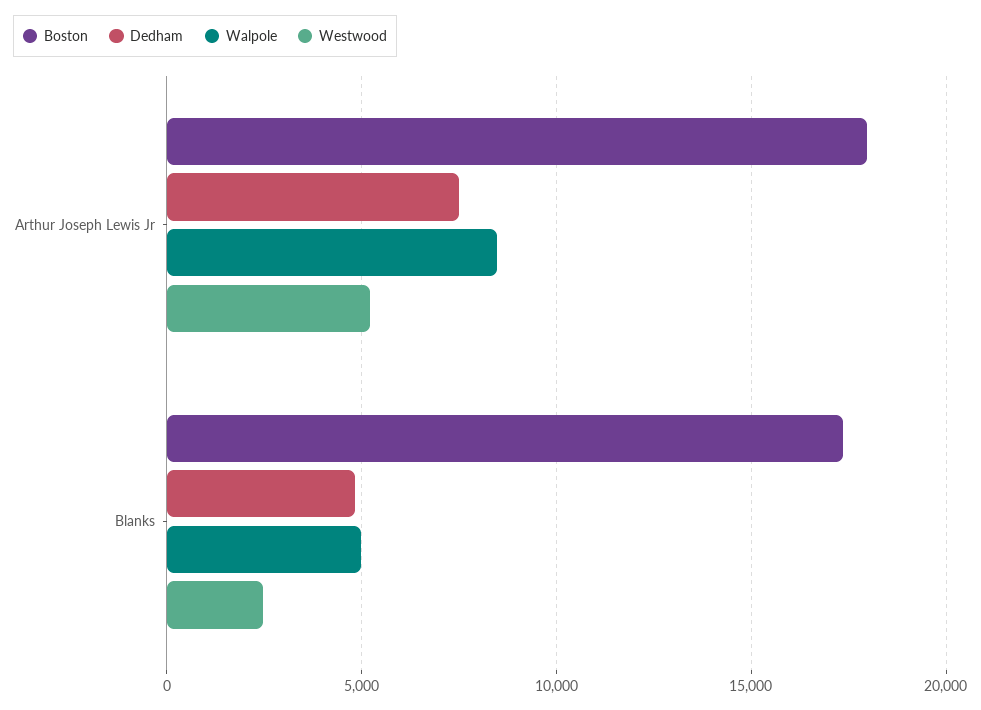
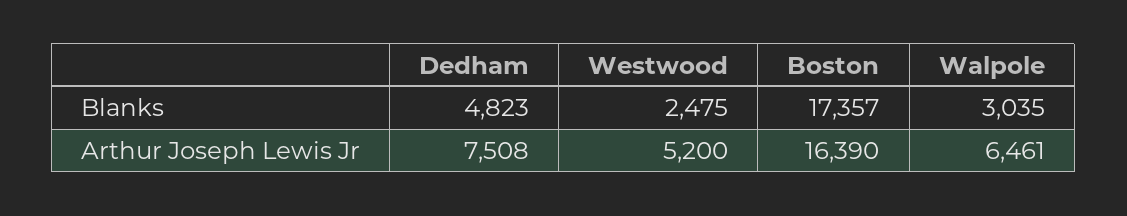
Boston, Arthur Joseph Lewis Jr: 18000 -> 16390
Walpole, Arthur Joseph Lewis Jr: 8500 -> 6461
Walpole, Blanks: 5000 -> 3035

